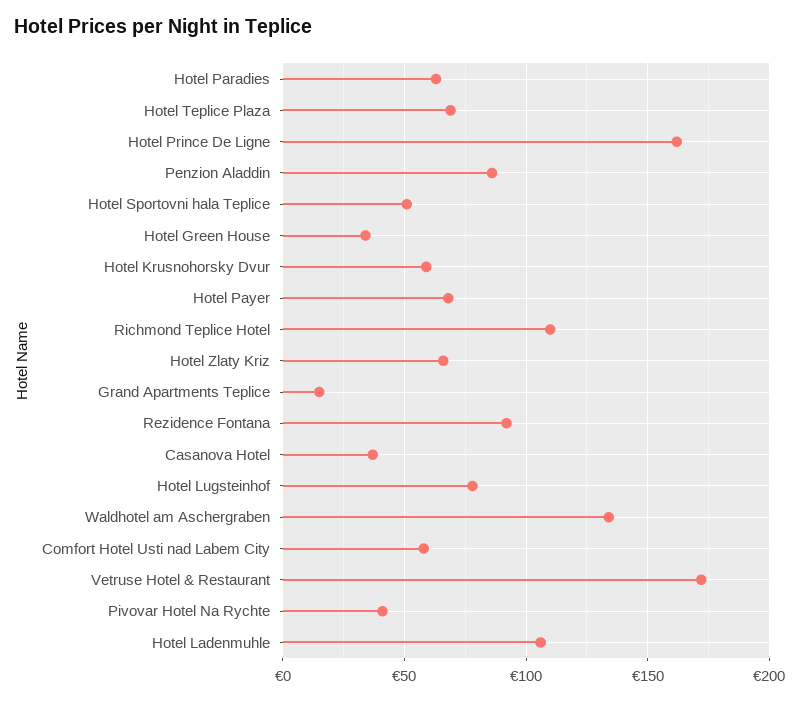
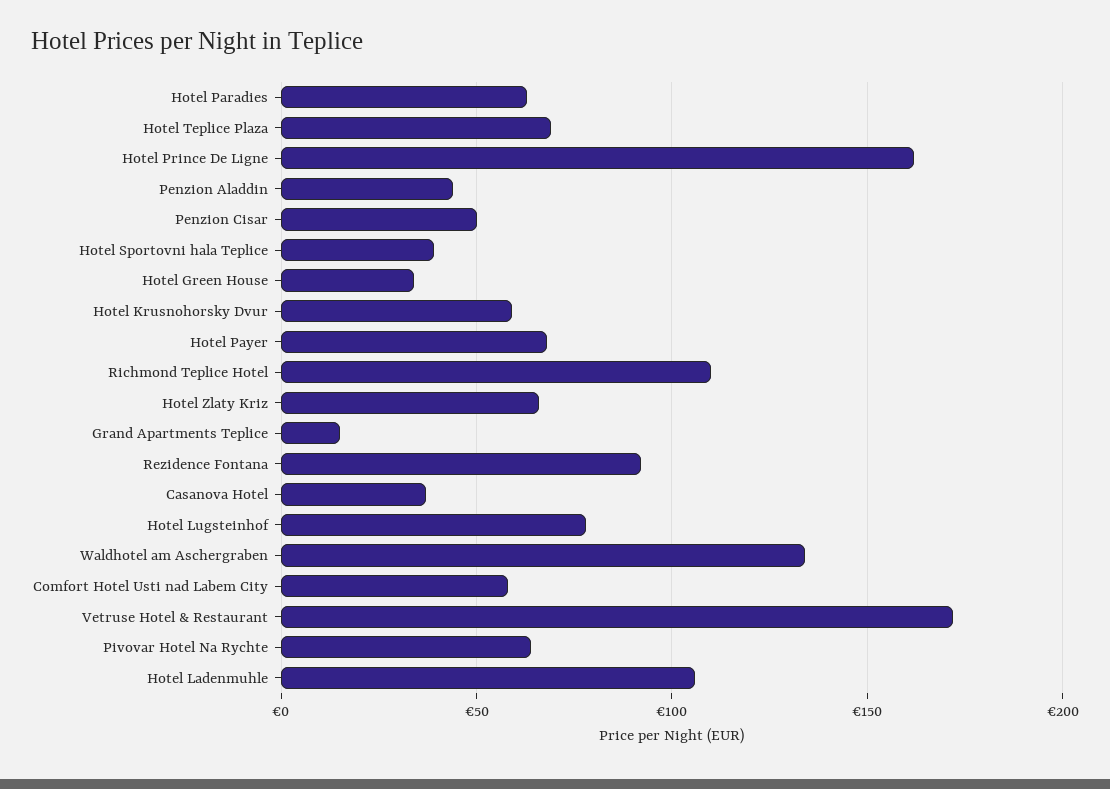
Penzion Aladdin: 85 -> 45
Hotel Sportovni hala Teplice: 50 -> 40
Pivovar Hotel Na Rychte: 40 -> 65
Penzion Cisar: none -> 50

